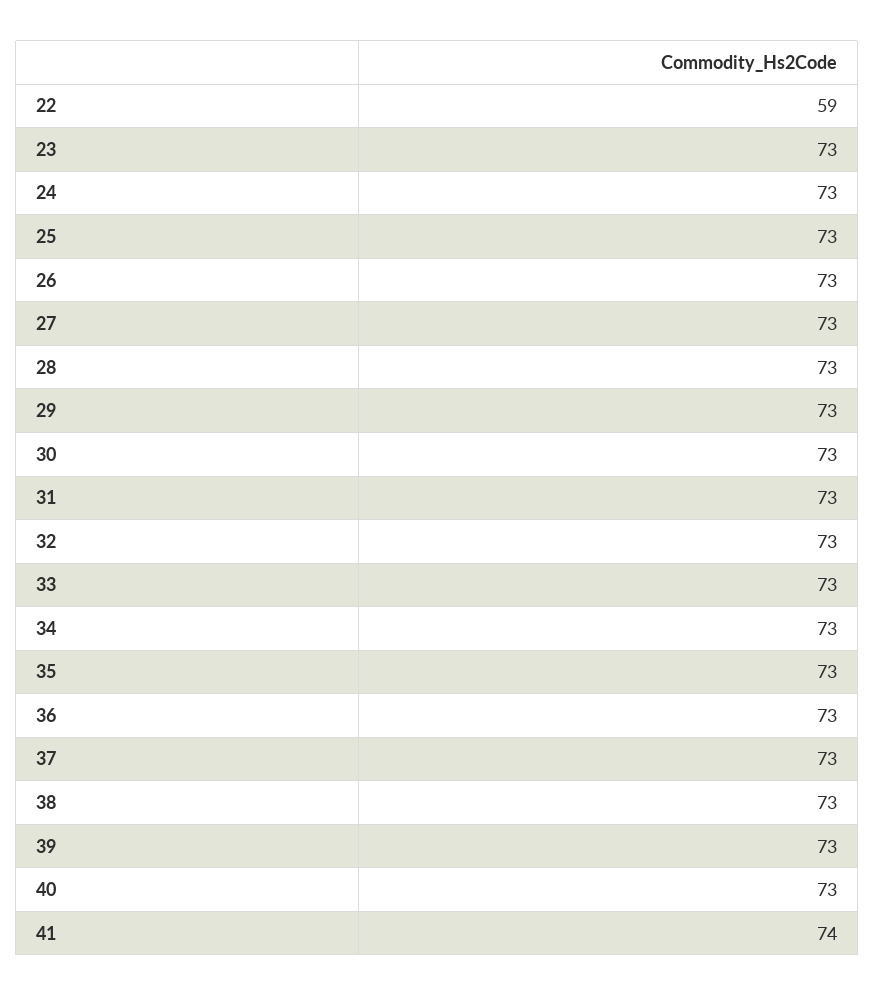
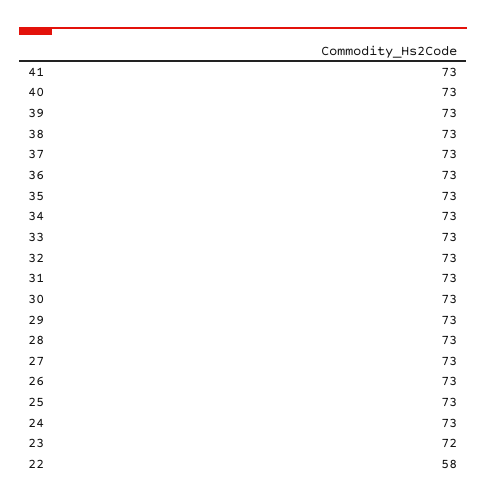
22: 59 -> 58
23: 73 -> 72
41: 74 -> 73

